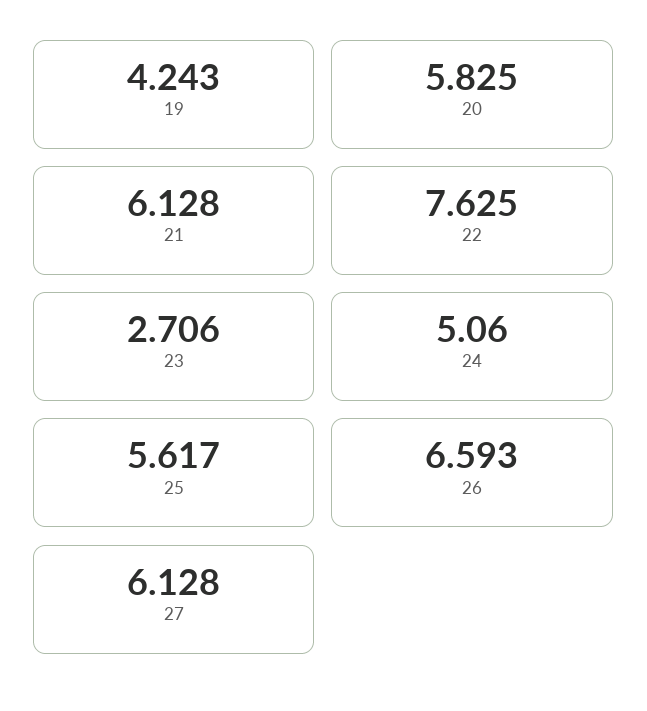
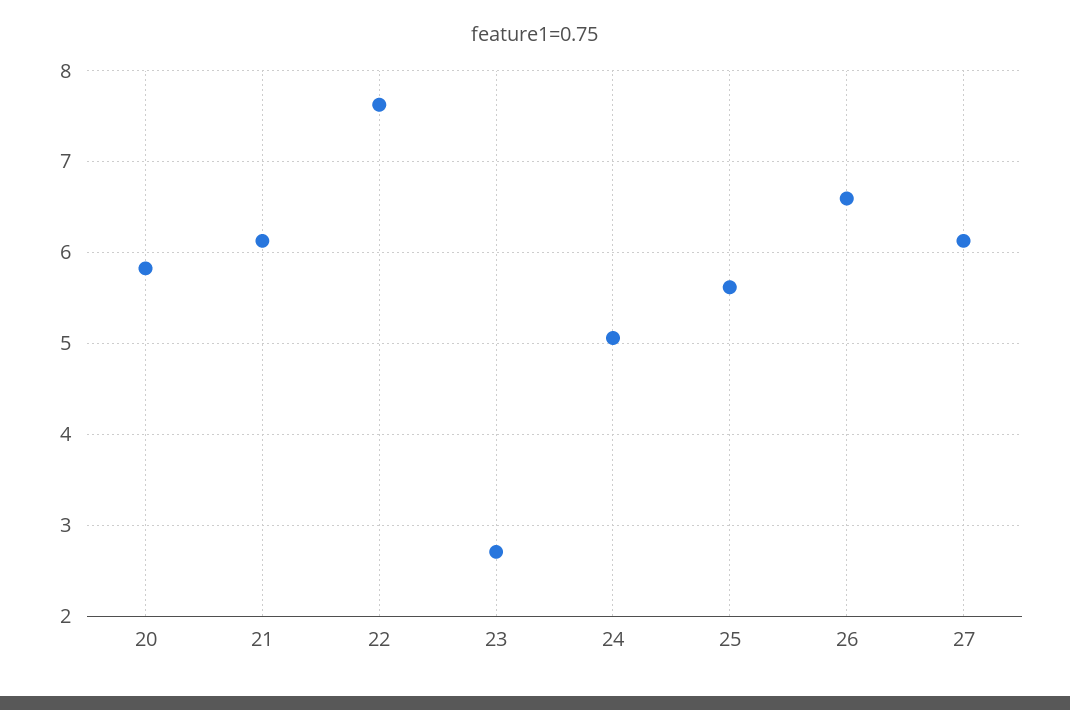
19: 4.243 -> none

